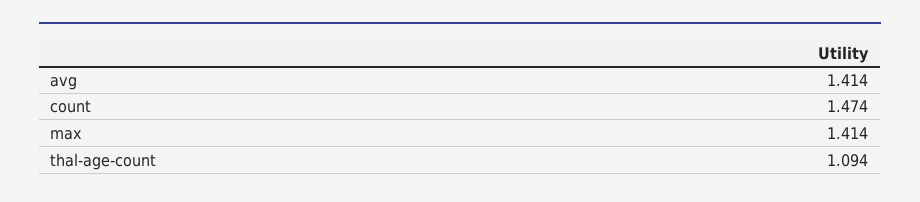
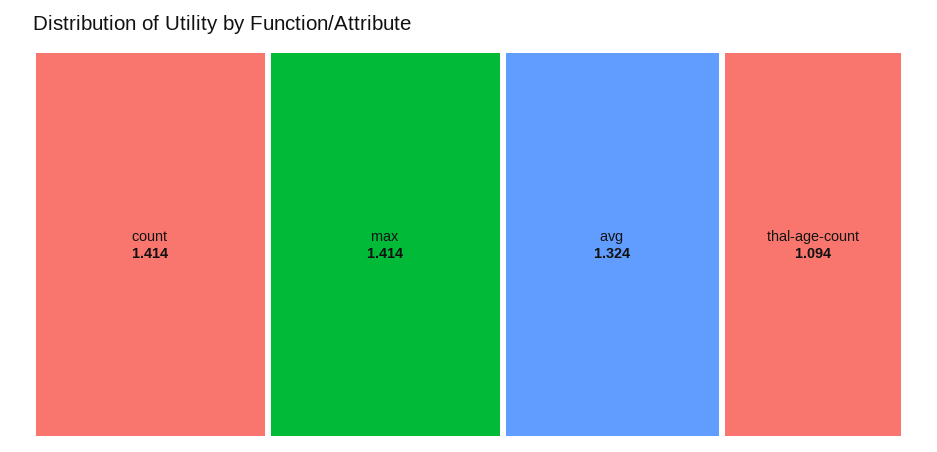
avg: 1.414 -> 1.324
count: 1.474 -> 1.414

